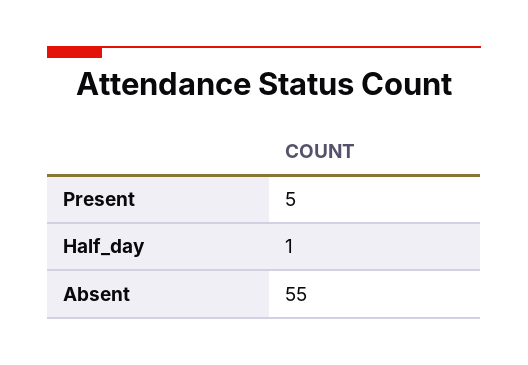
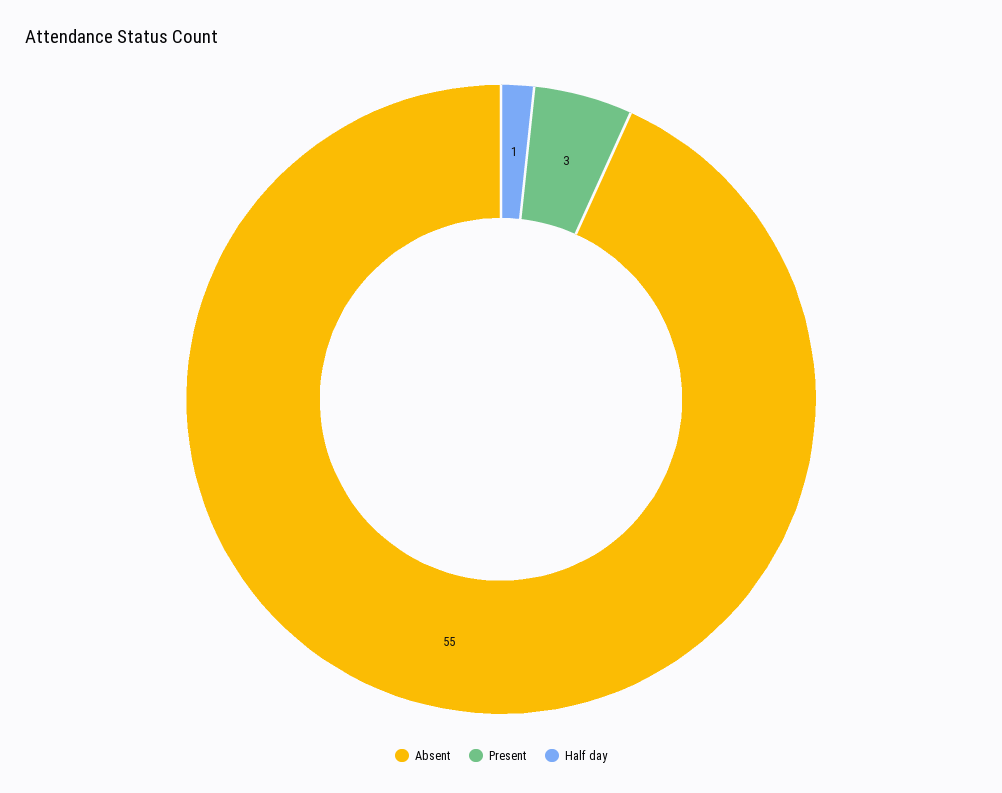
Present: 5 -> 3

